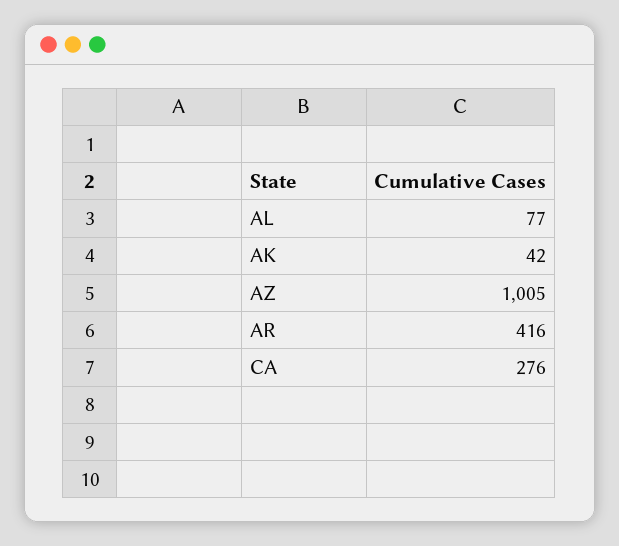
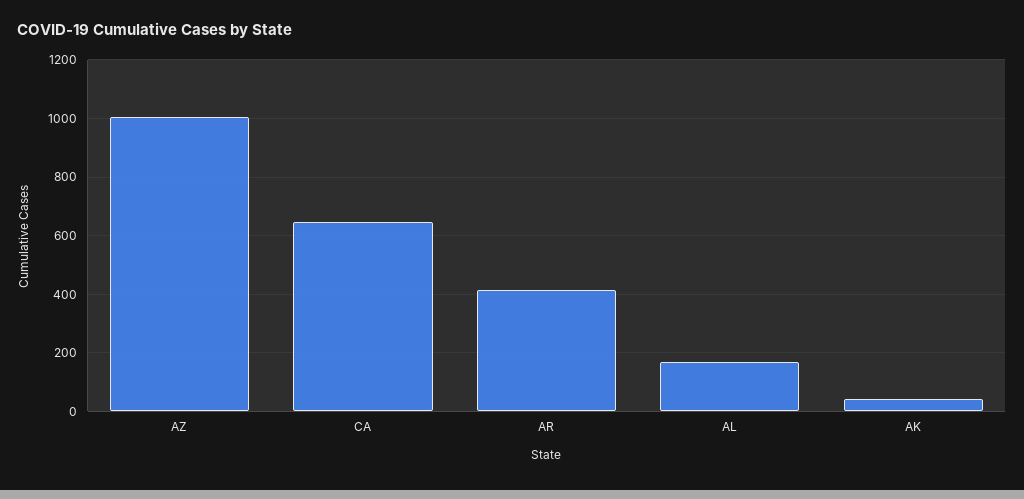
AL: 77 -> 175
CA: 276 -> 650

